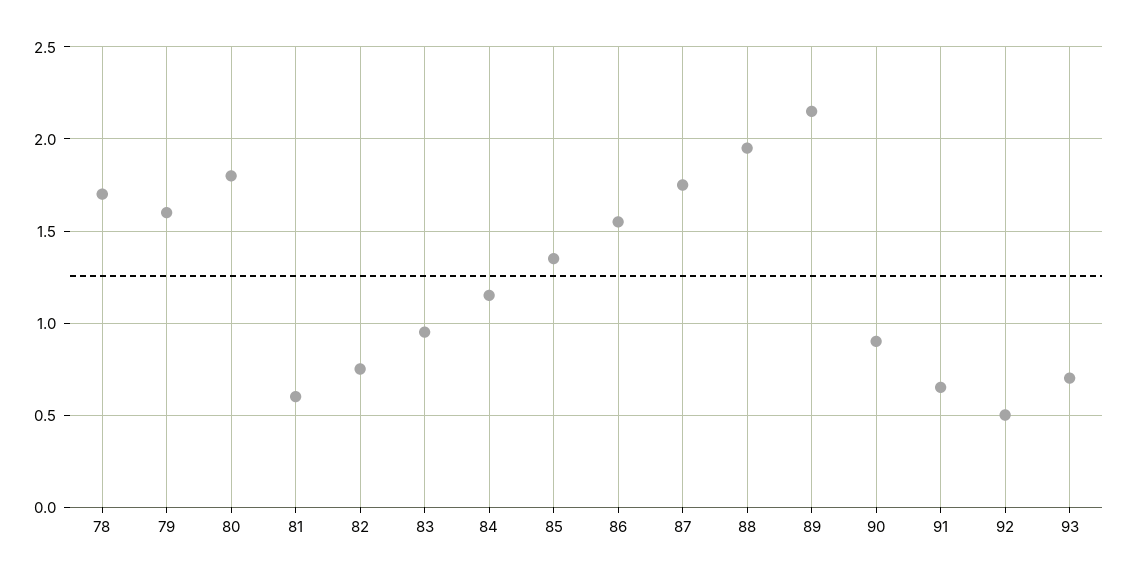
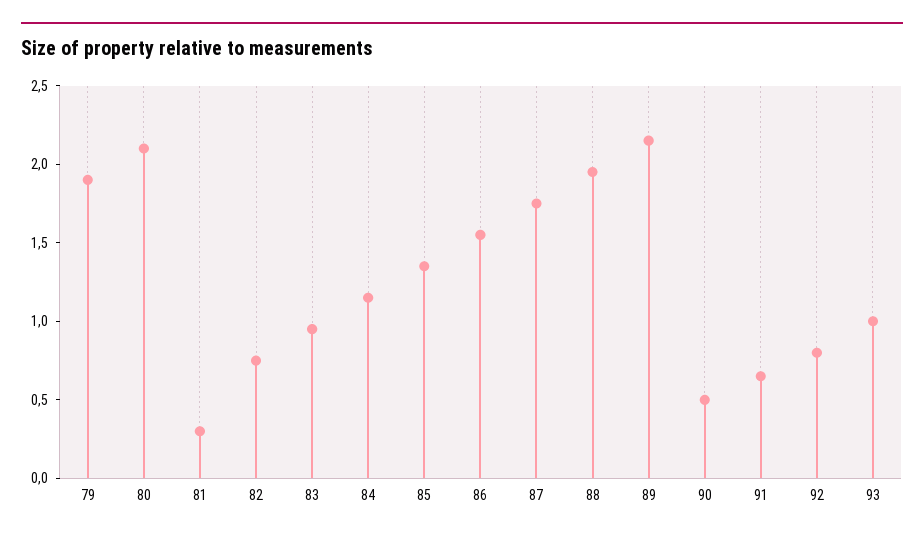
78: 1.7 -> none
79: 1.6 -> 1.9
80: 1.8 -> 2.1
81: 0.6 -> 0.3
90: 0.9 -> 0.5
92: 0.5 -> 0.8
93: 0.7 -> 1

